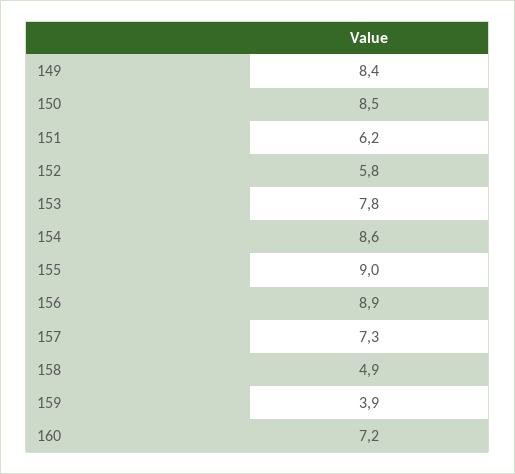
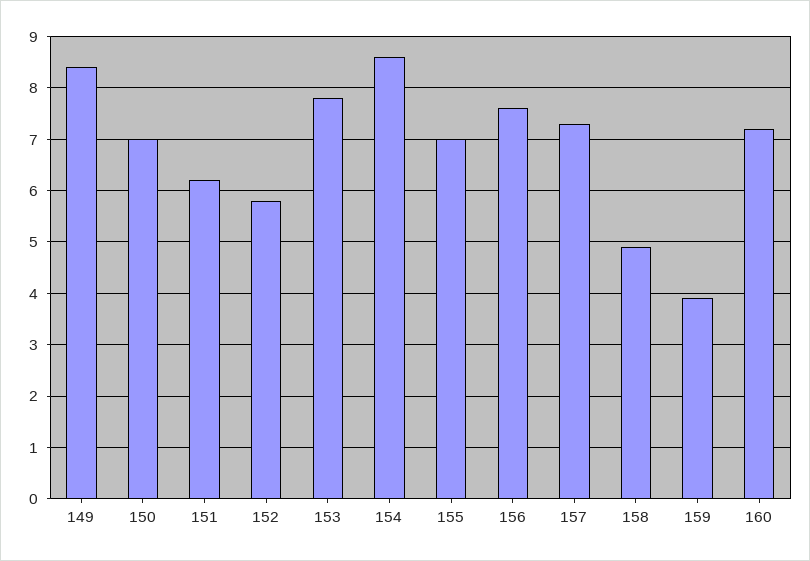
150: 8.5 -> 7
155: 9 -> 7
156: 8.9 -> 7.5

